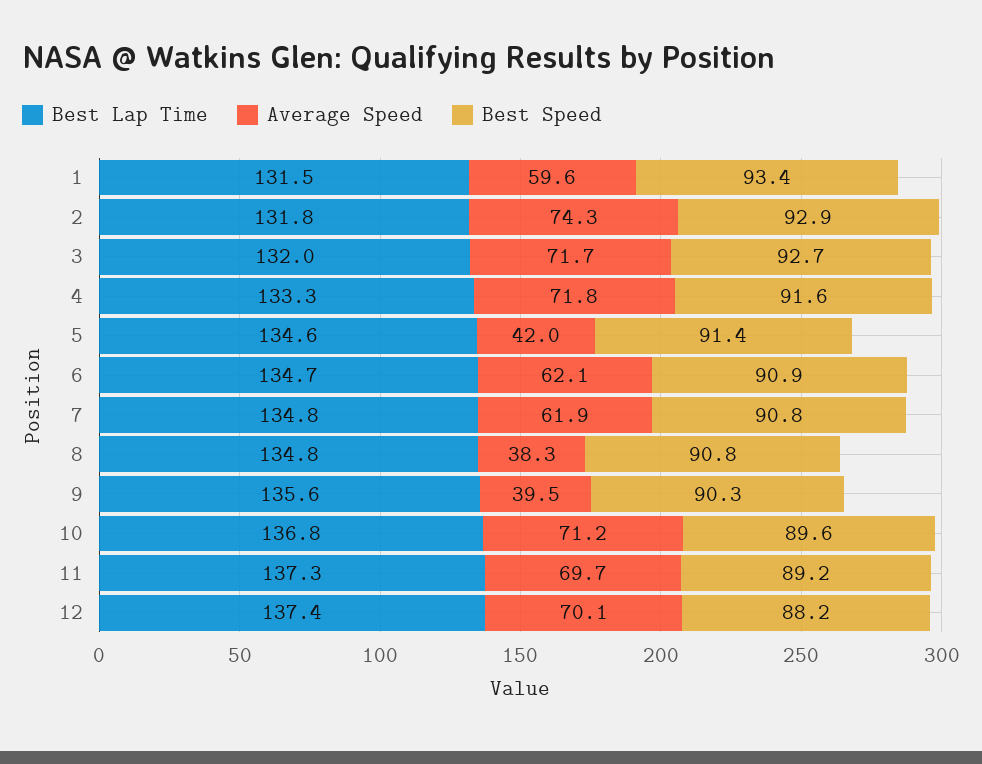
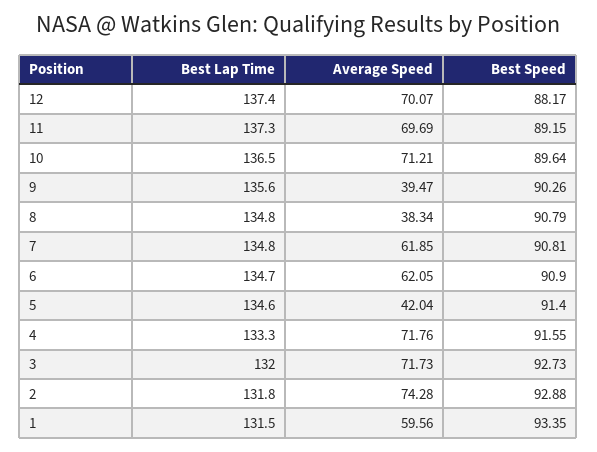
Best Lap Time, 10: 136.8 -> 136.5

